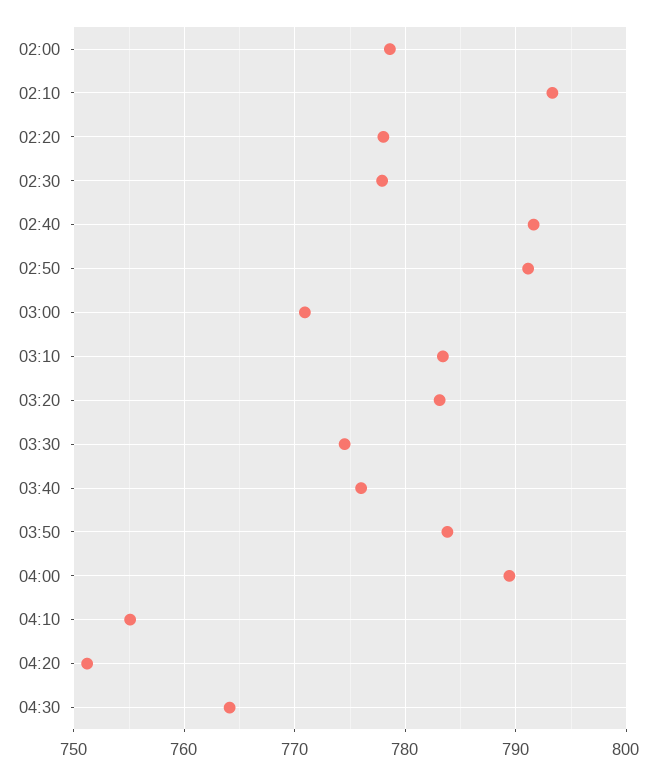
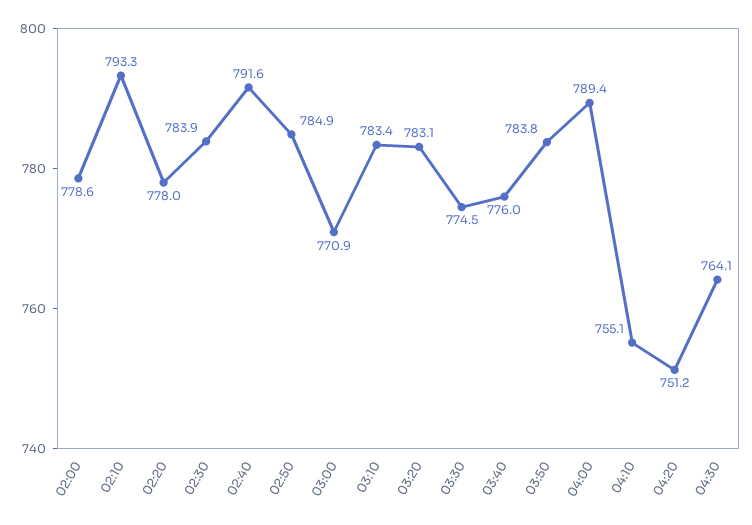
02:30: 778 -> 783.9
02:50: 791 -> 784.9

